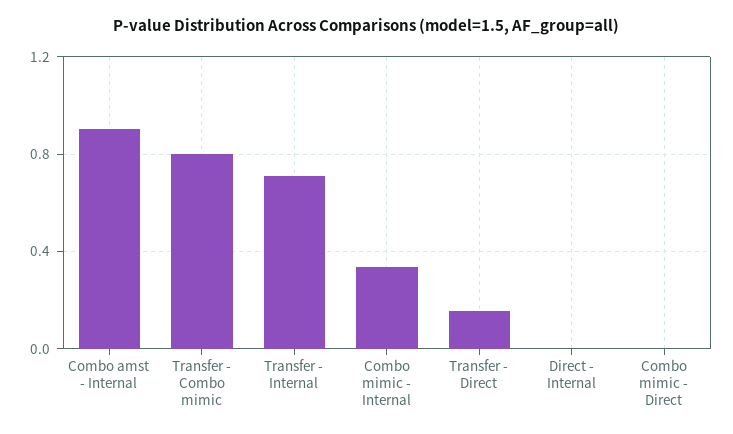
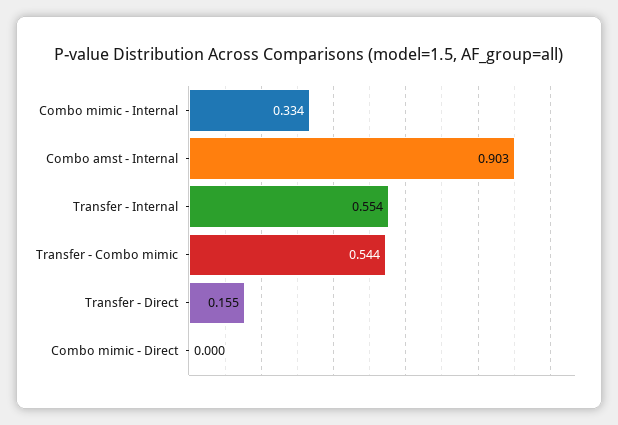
Transfer - Combo mimic: 0.8 -> 0.544
Transfer - Internal: 0.7 -> 0.554
Direct - Internal: 0 -> none

